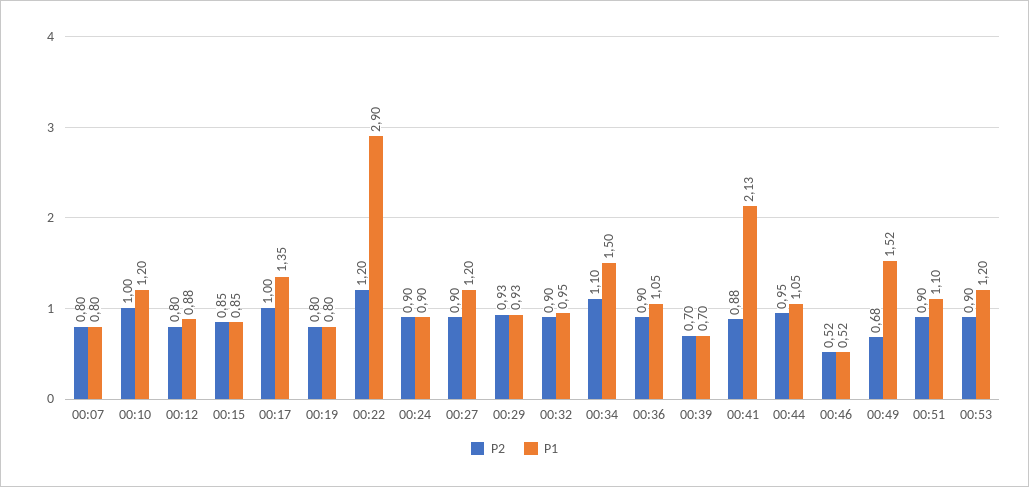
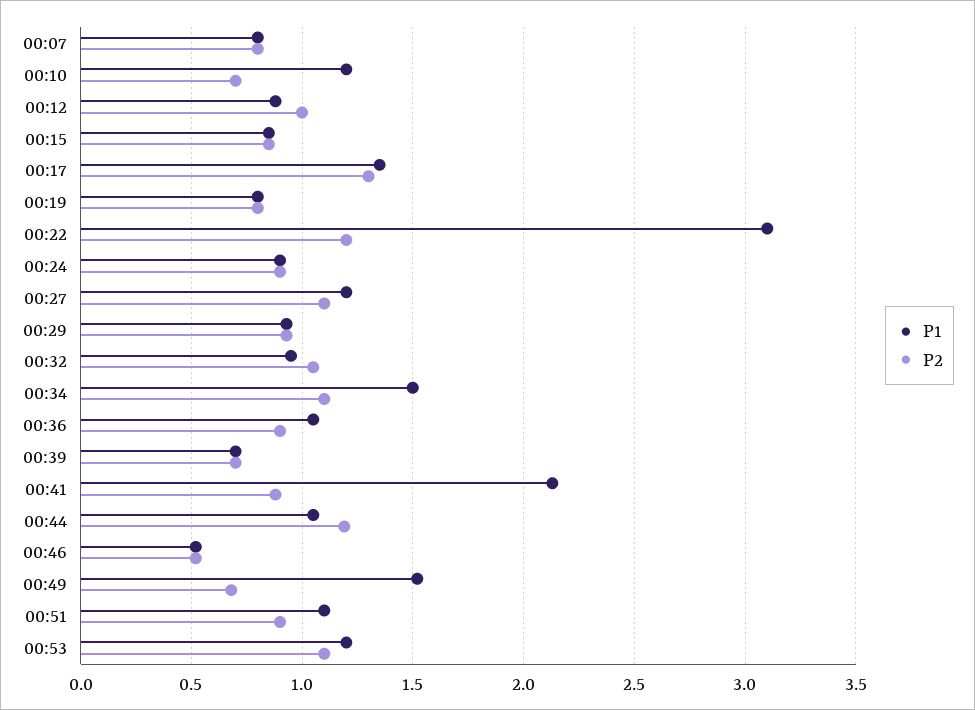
P2, 00:10: 1 -> 0.7
P2, 00:12: 0.8 -> 1
P2, 00:17: 1 -> 1.3
P1, 00:22: 2.9 -> 3.1
P2, 00:27: 0.9 -> 1.1
P2, 00:32: 0.9 -> 1.05
P2, 00:44: 0.95 -> 1.2
P2, 00:53: 0.9 -> 1.1

